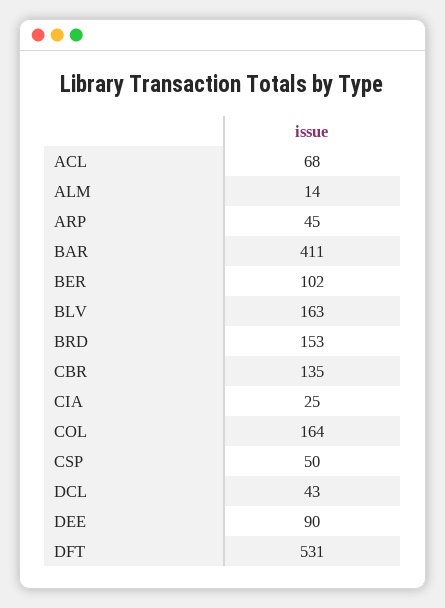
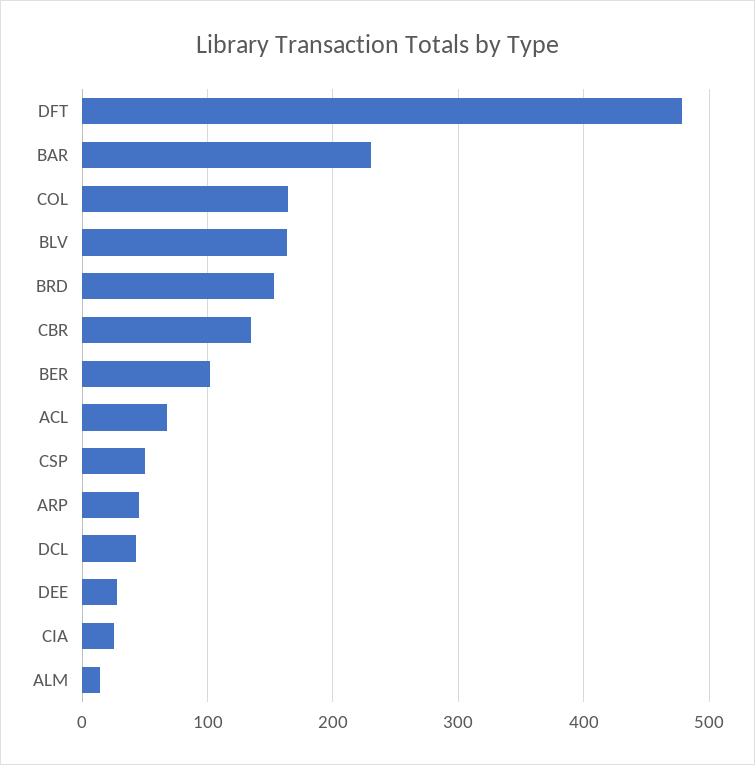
BAR: 411 -> 230
DEE: 90 -> 30
DFT: 531 -> 480

